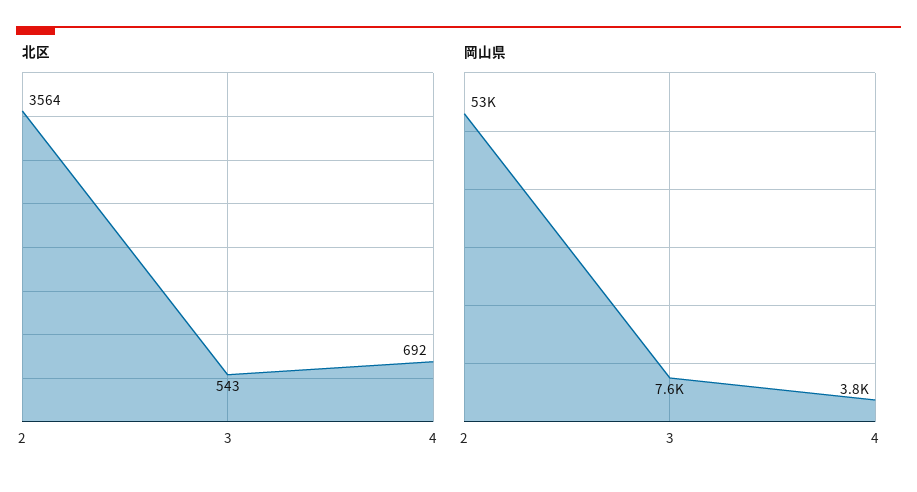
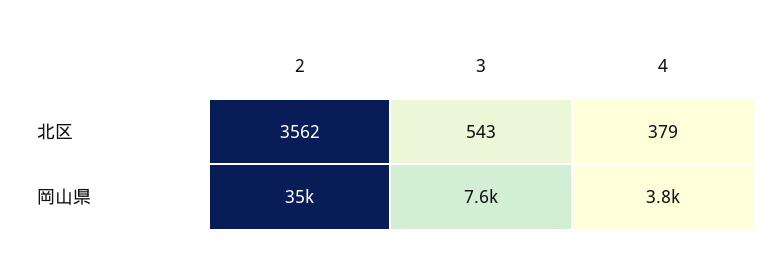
北区, 2: 3564 -> 3562
北区, 4: 692 -> 379
岡山県, 2: 53000 -> 35000

